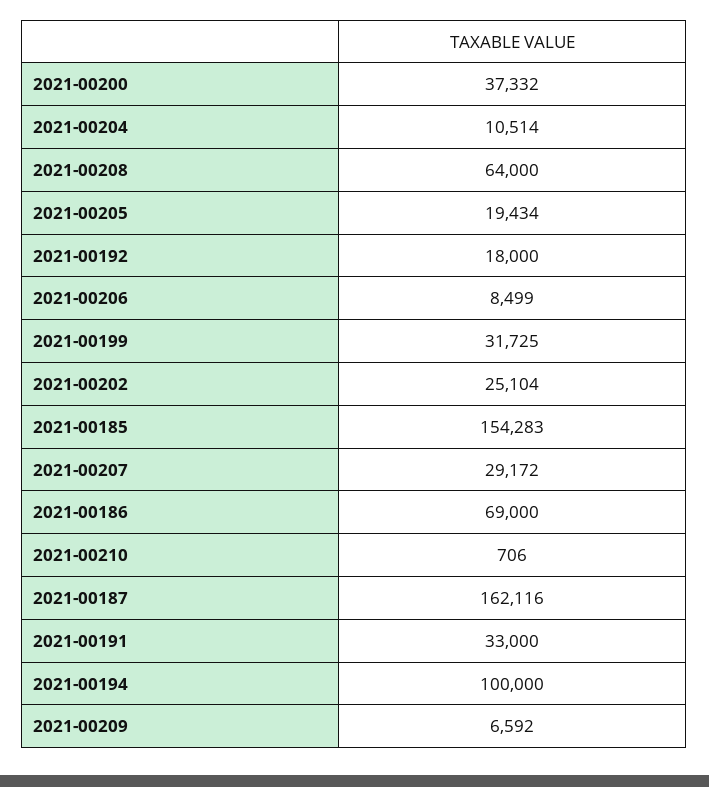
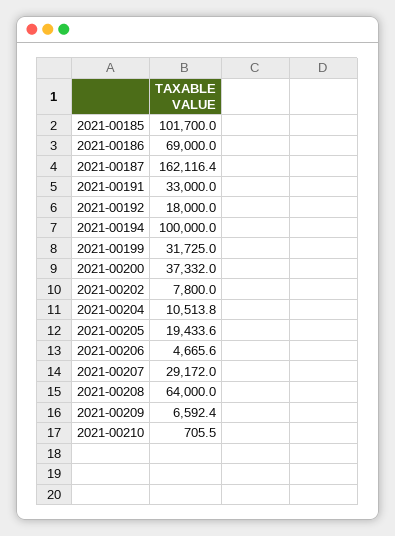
2021-00206: 8499 -> 4665.6
2021-00202: 25104 -> 7800
2021-00185: 154283 -> 101700

